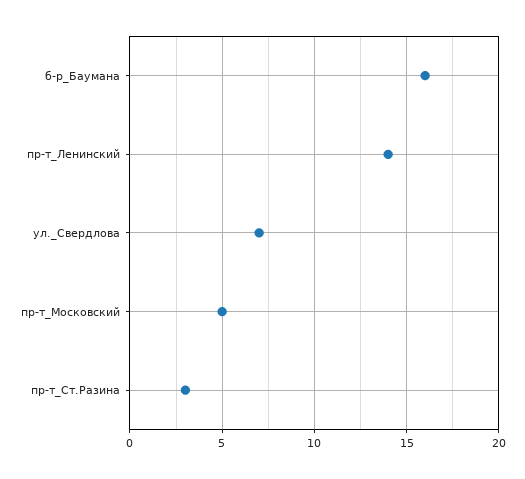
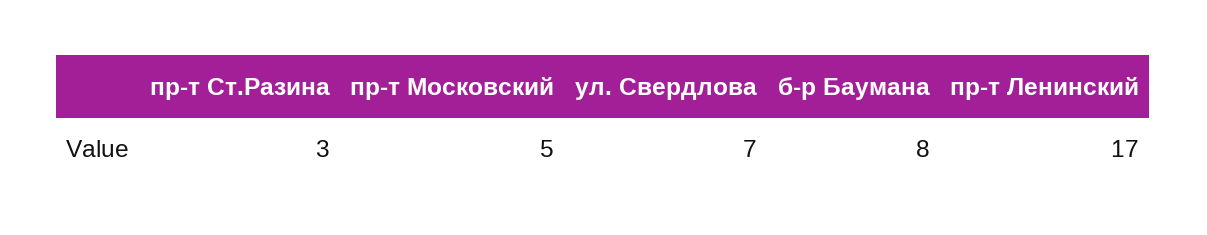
б-р_Баумана: 16 -> 8
пр-т_Ленинский: 14 -> 17

